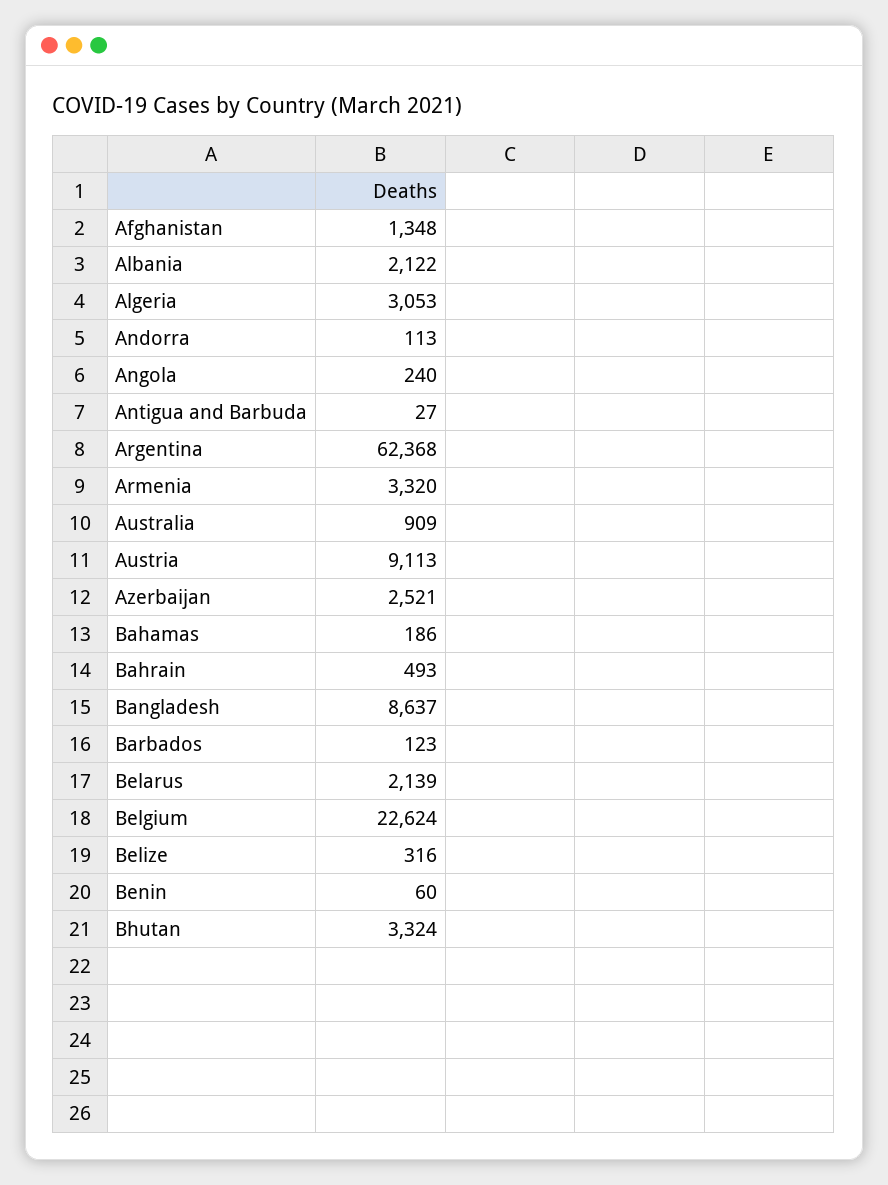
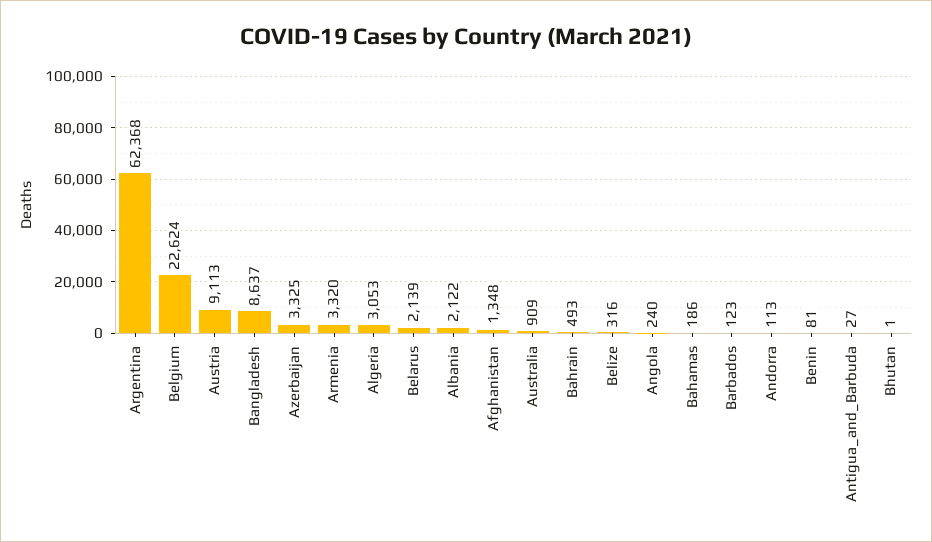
Azerbaijan: 2521 -> 3325
Benin: 60 -> 81
Bhutan: 3324 -> 1

